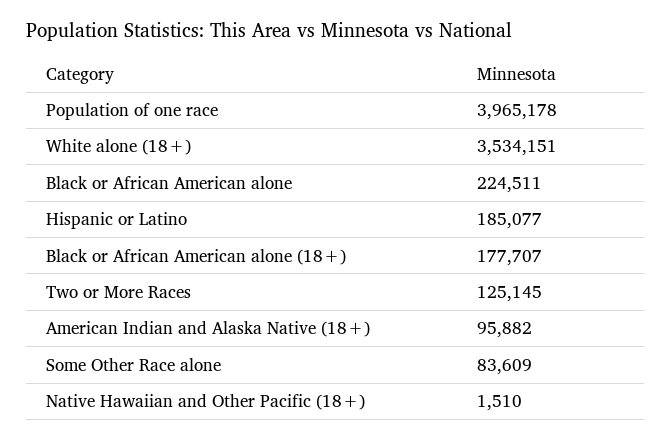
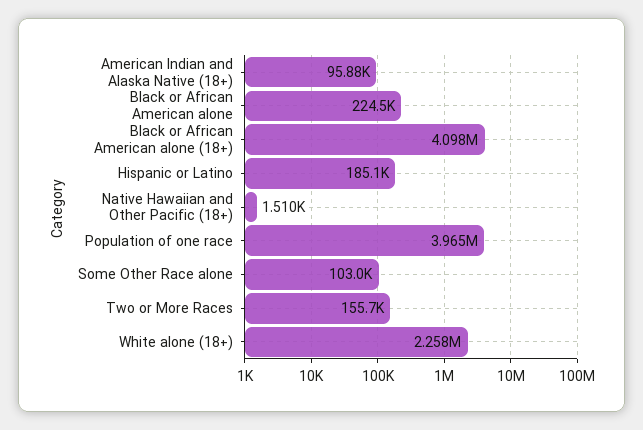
White alone (18+): 3534151 -> 2258000
Black or African American alone (18+): 177707 -> 4098000
Two or More Races: 125145 -> 155700
Some Other Race alone: 83609 -> 103000

